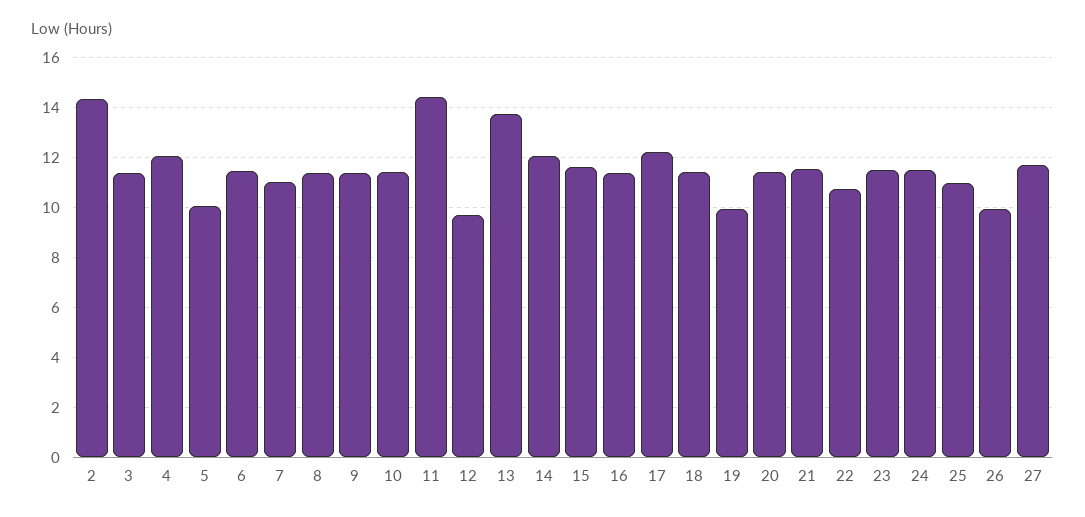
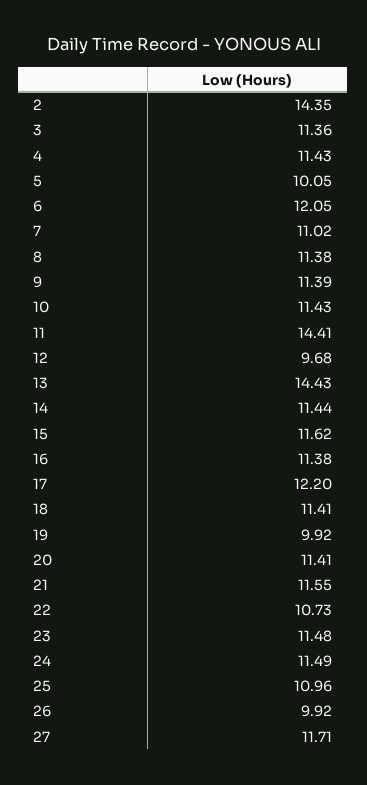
4: 12 -> 11.43
6: 11.5 -> 12.05
13: 13.75 -> 14.43
14: 12 -> 11.44

